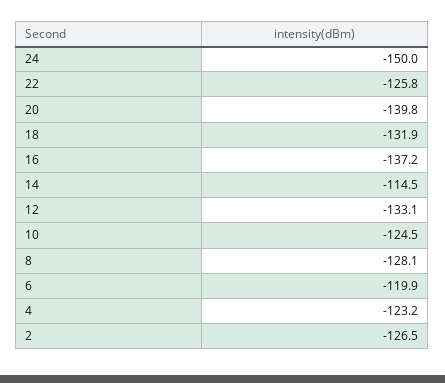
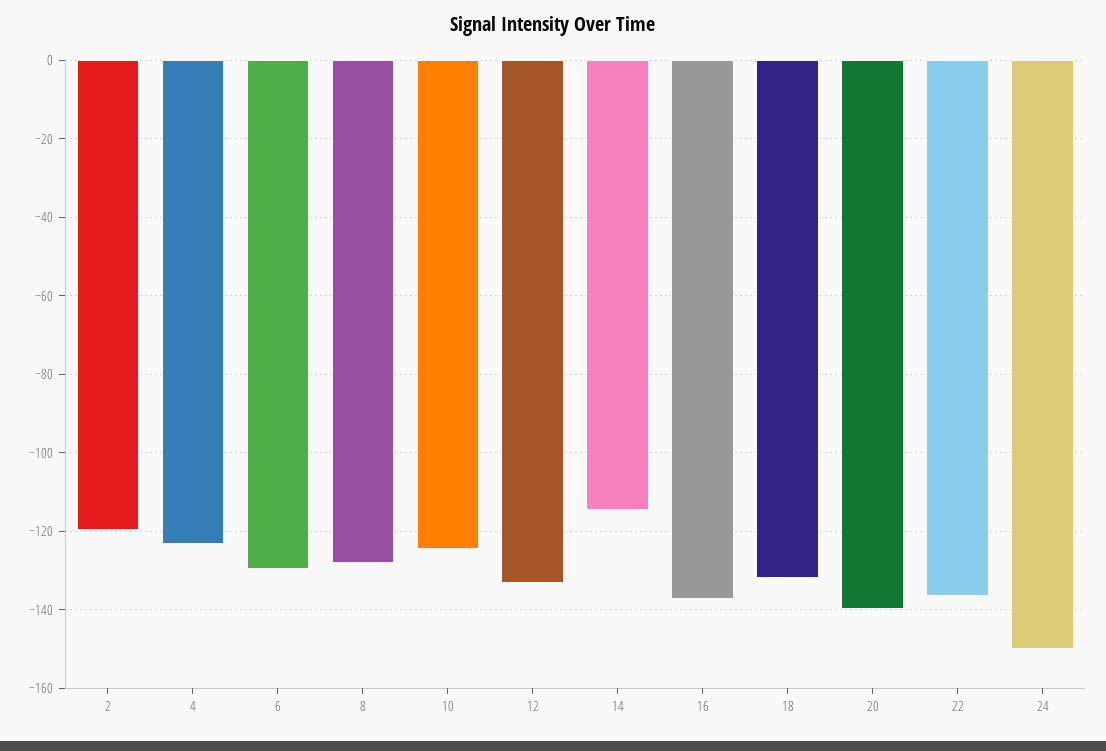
22: -125.8 -> -136
6: -119.9 -> -130
2: -126.5 -> -120

